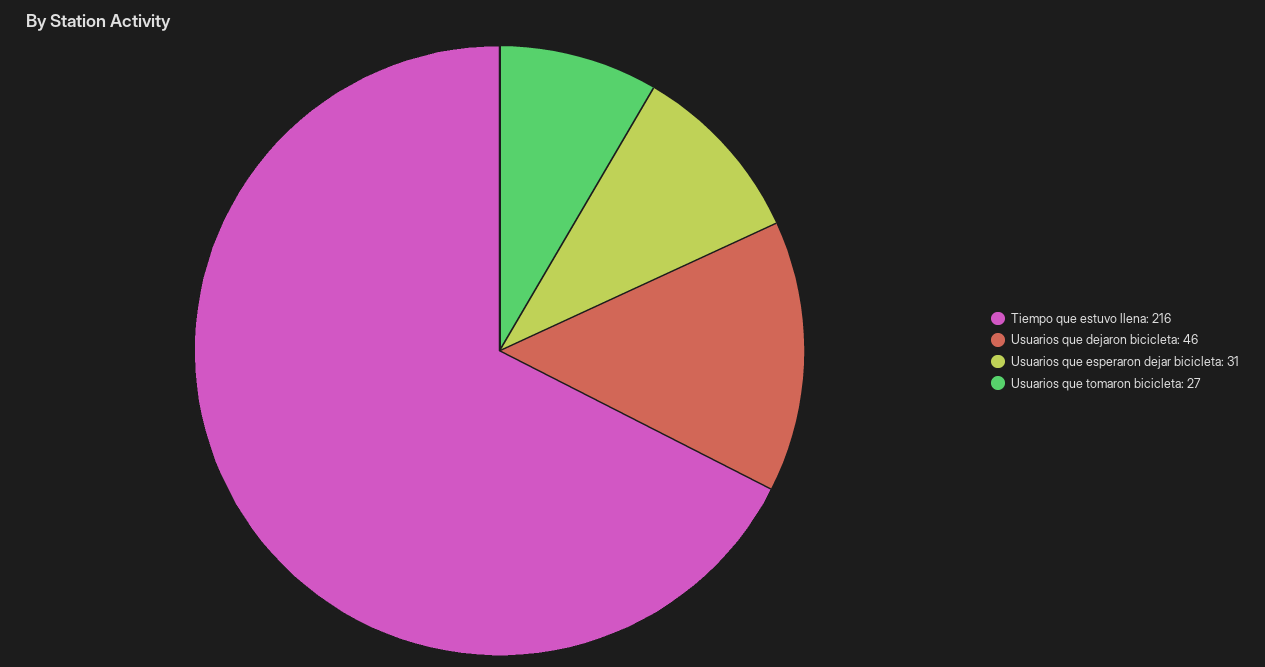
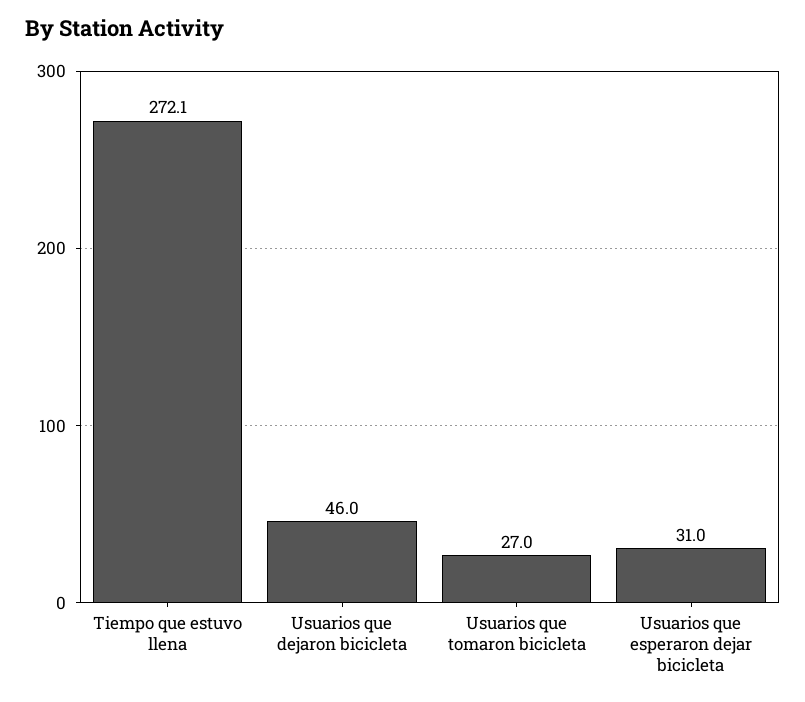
Tiempo que estuvo llena: 216 -> 272.1

